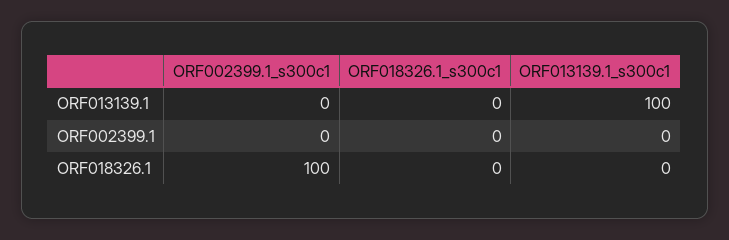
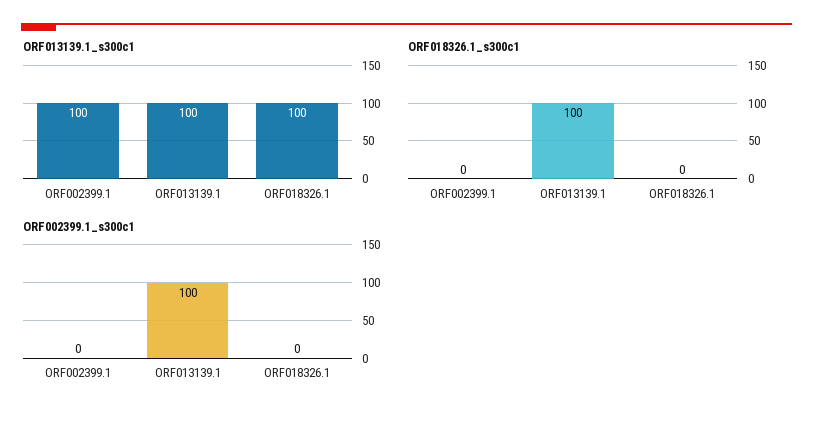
ORF002399.1_s300c1, ORF013139.1: 0 -> 100
ORF018326.1_s300c1, ORF013139.1: 0 -> 100
ORF013139.1_s300c1, ORF002399.1: 0 -> 100
ORF002399.1_s300c1, ORF018326.1: 100 -> 0
ORF013139.1_s300c1, ORF018326.1: 0 -> 100

